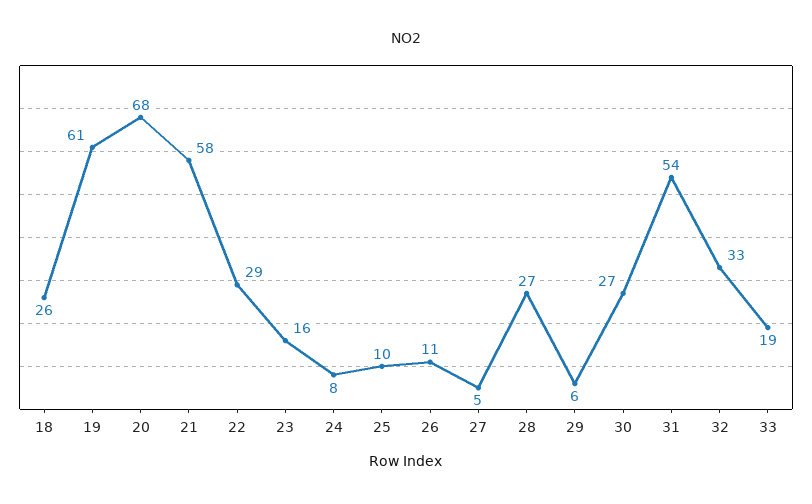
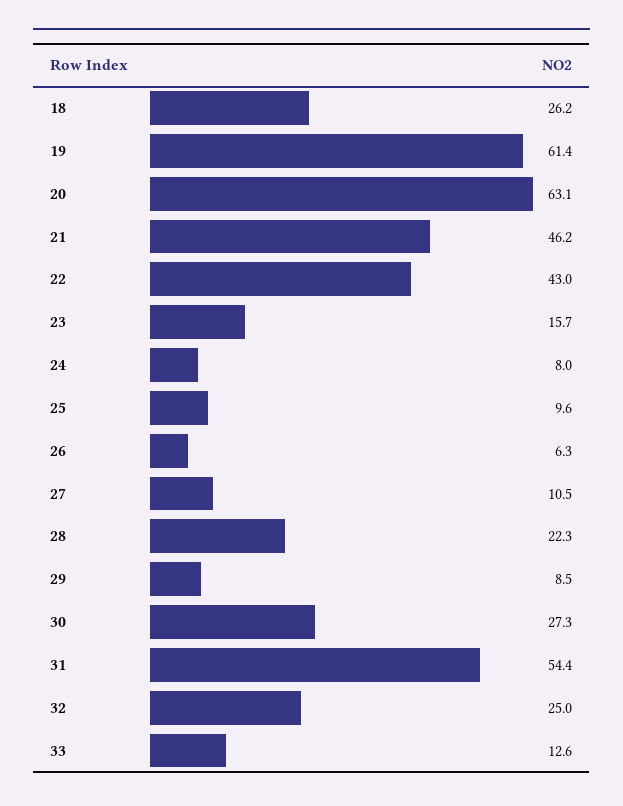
20: 68 -> 63.1
21: 58 -> 46.2
22: 29 -> 43
26: 11 -> 6.3
27: 5 -> 10.5
28: 27 -> 22.3
29: 6 -> 8.5
32: 33 -> 25
33: 19 -> 12.6

